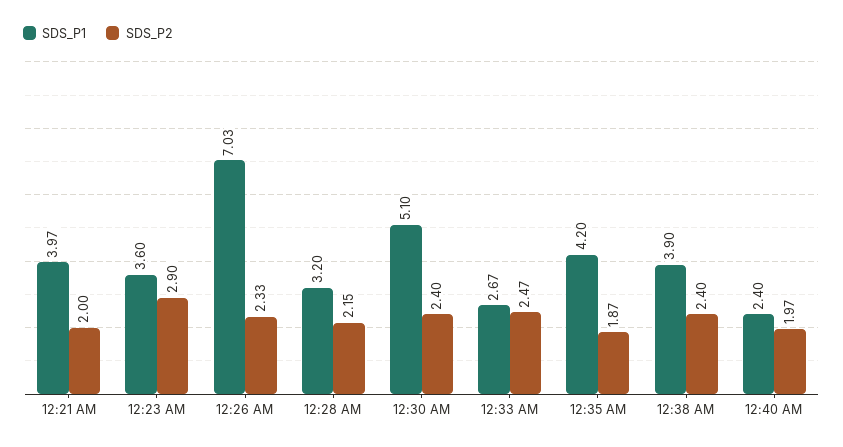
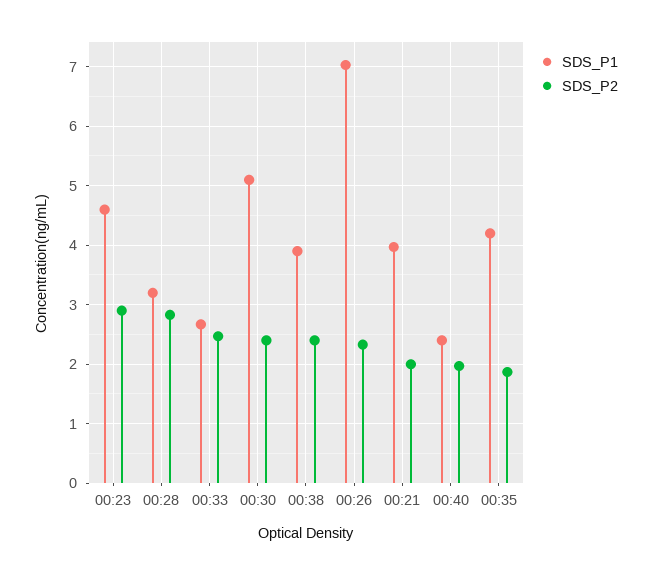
SDS_P1, 12:23 AM: 3.6 -> 4.6
SDS_P2, 12:28 AM: 2.15 -> 2.8

